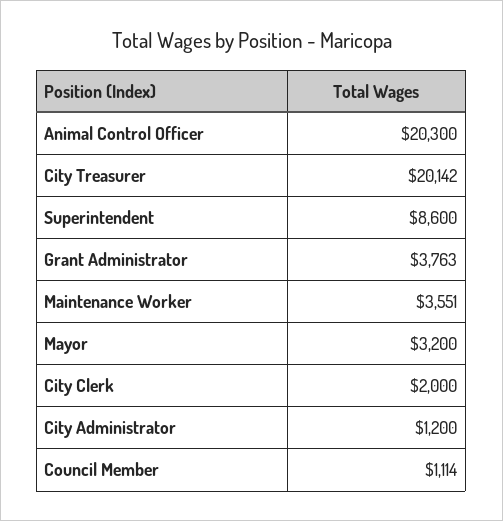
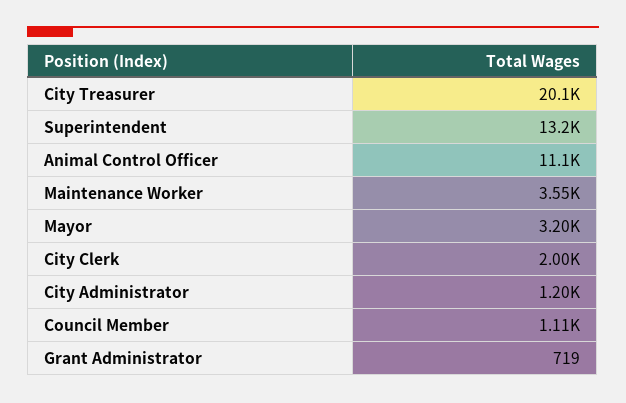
Animal Control Officer: 20300 -> 11100
Superintendent: 8600 -> 13200
Grant Administrator: 3763 -> 719

